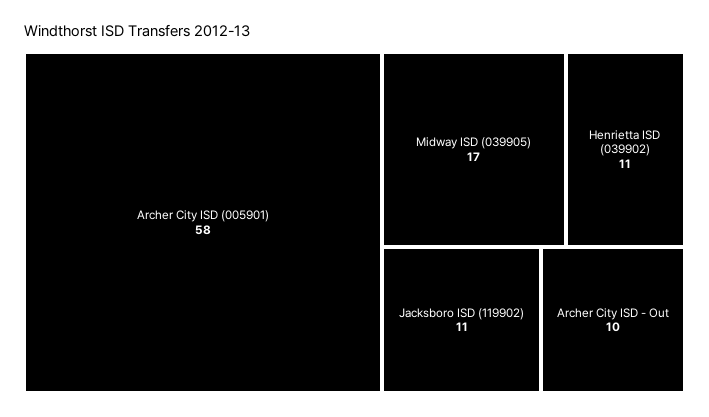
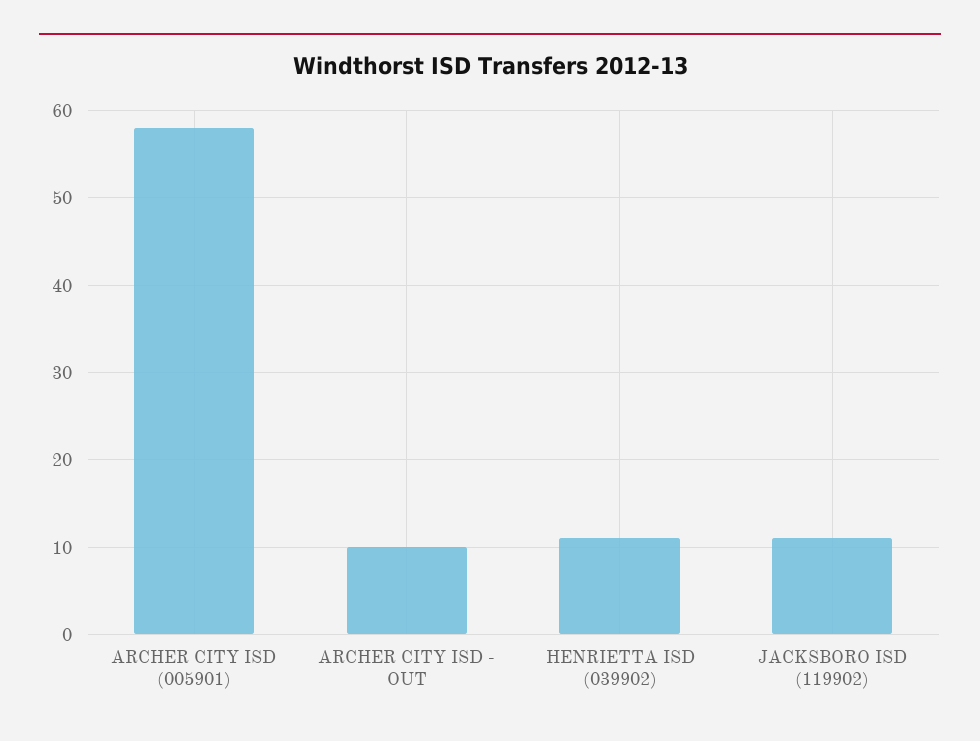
Midway ISD (039905): 17 -> none

